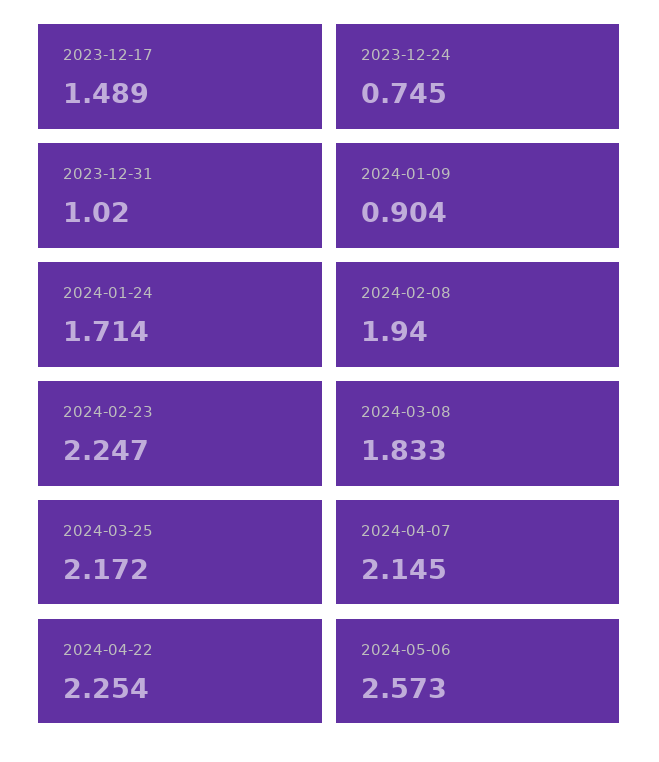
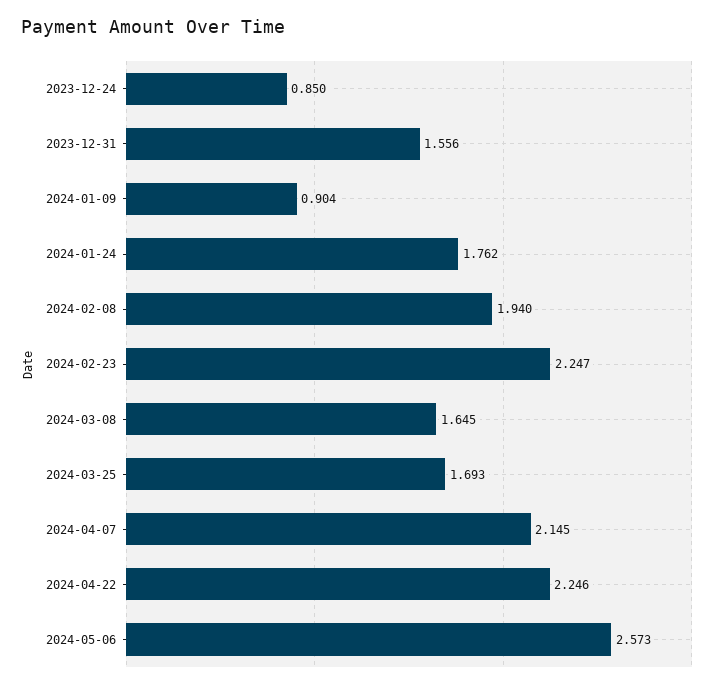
2023-12-17: 1.489 -> none
2023-12-24: 0.745 -> 0.85
2023-12-31: 1.02 -> 1.556
2024-01-24: 1.714 -> 1.762
2024-03-08: 1.833 -> 1.645
2024-03-25: 2.172 -> 1.693
2024-04-22: 2.254 -> 2.246

